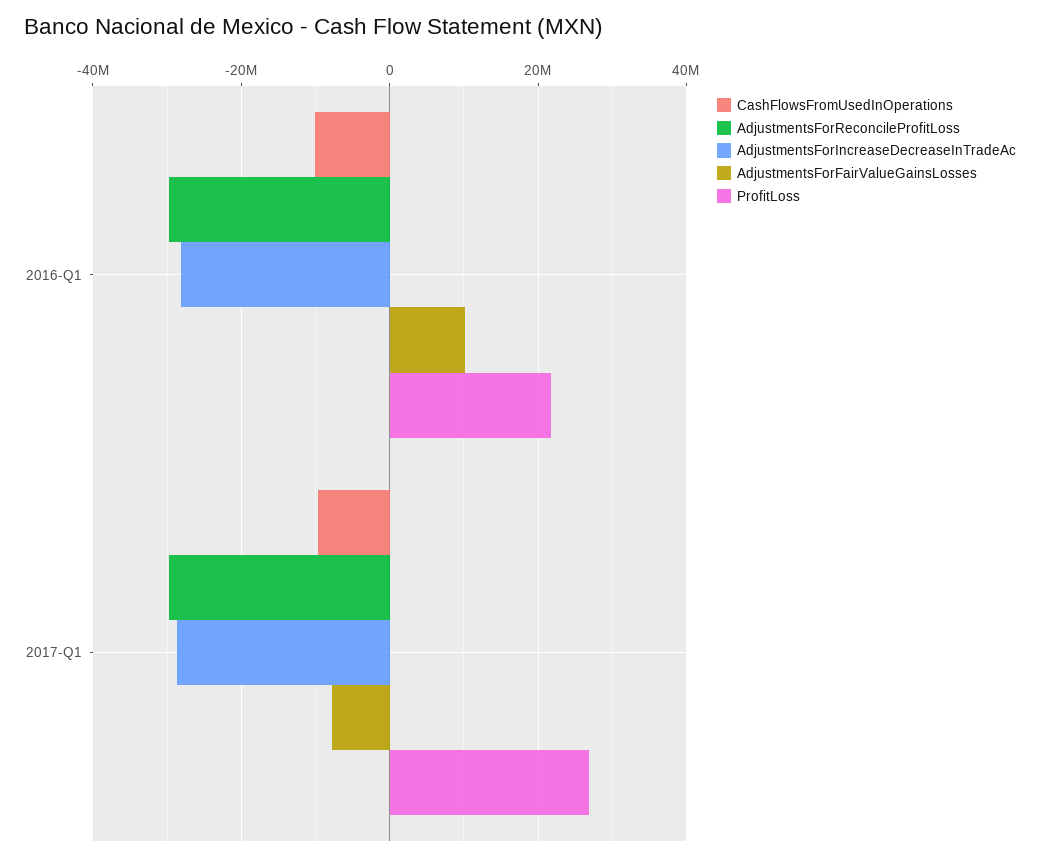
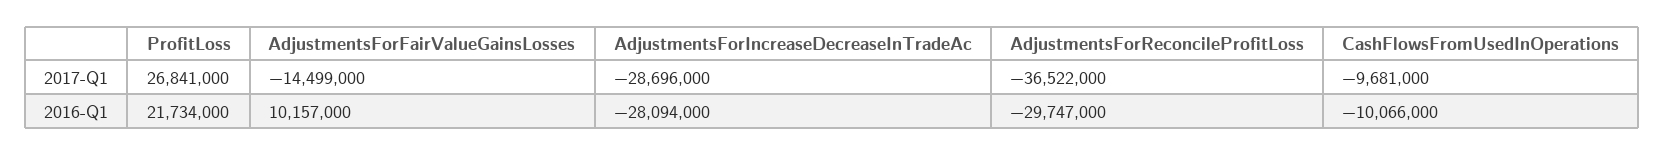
AdjustmentsForReconcileProfitLoss, 2017-Q1: -30000000 -> -36522000
AdjustmentsForFairValueGainsLosses, 2017-Q1: -8000000 -> -14499000

